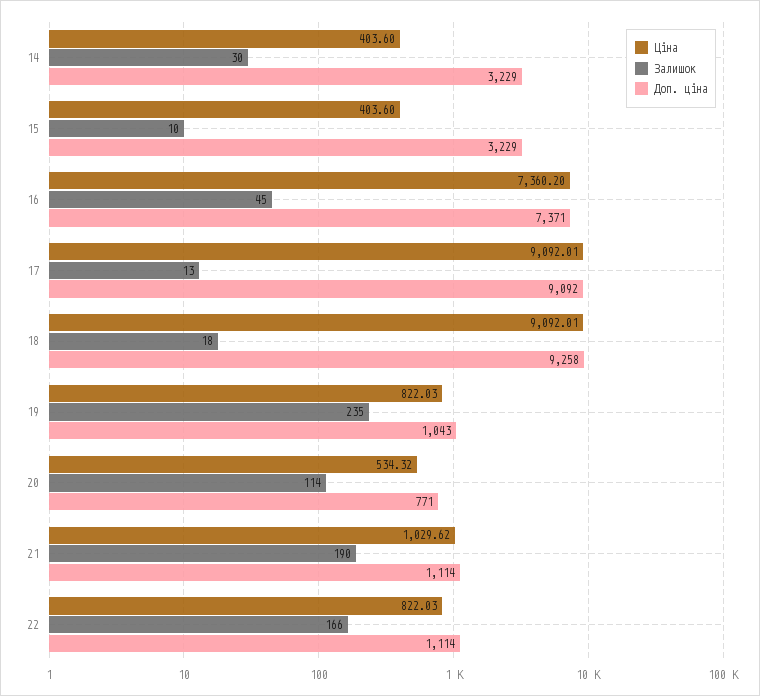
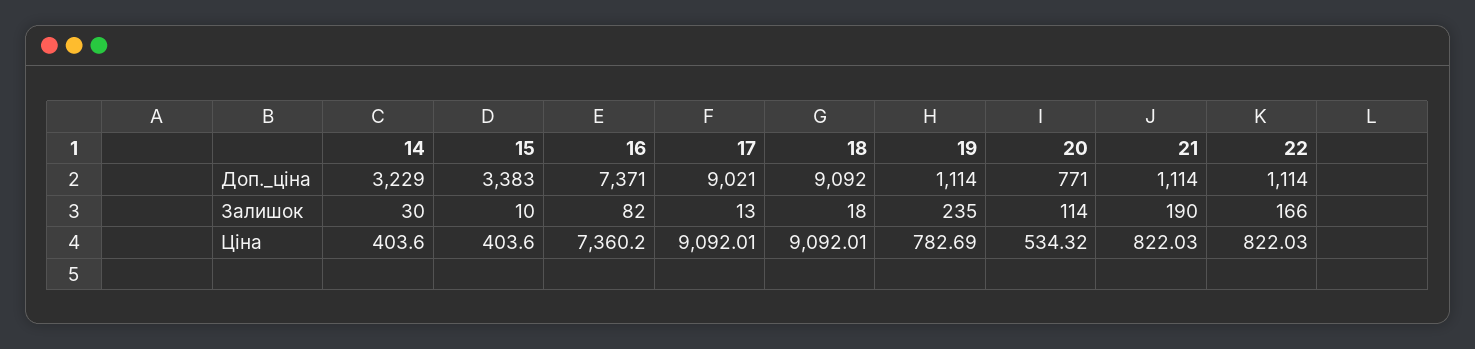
Доп. ціна, 15: 3229 -> 3383
Залишок, 16: 45 -> 82
Доп. ціна, 17: 9092 -> 9021
Доп. ціна, 18: 9258 -> 9092
Ціна, 19: 822.03 -> 782.69
Доп. ціна, 19: 1043 -> 1114
Ціна, 21: 1029.62 -> 822.03

